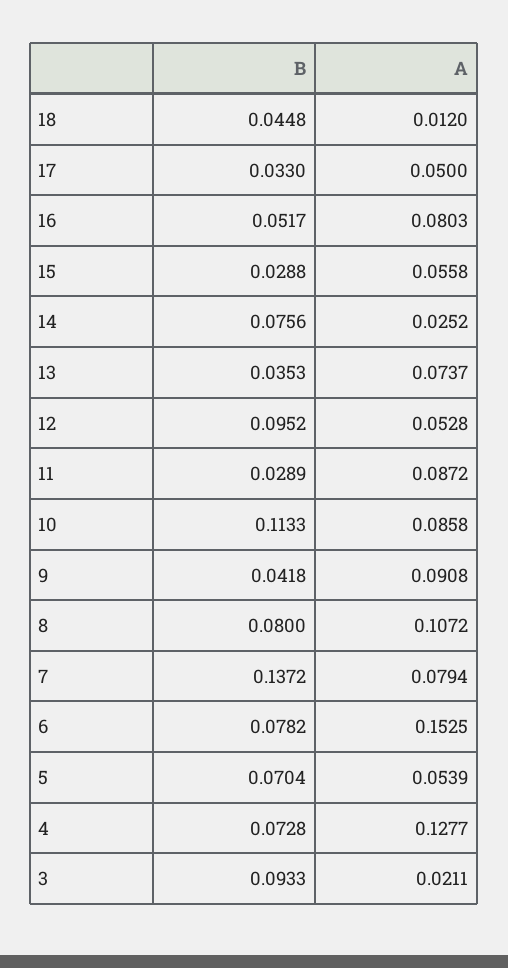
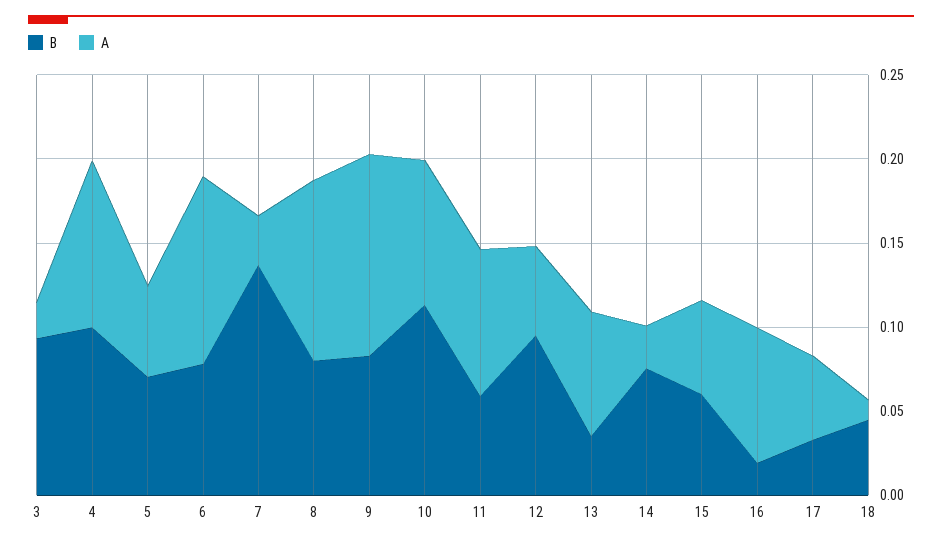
B, 16: 0.0517 -> 0.02
B, 15: 0.0288 -> 0.06
B, 11: 0.0289 -> 0.06
B, 9: 0.0418 -> 0.08
A, 9: 0.0908 -> 0.12
A, 7: 0.0794 -> 0.03
A, 6: 0.1525 -> 0.11
B, 4: 0.0728 -> 0.1
A, 4: 0.1277 -> 0.1

